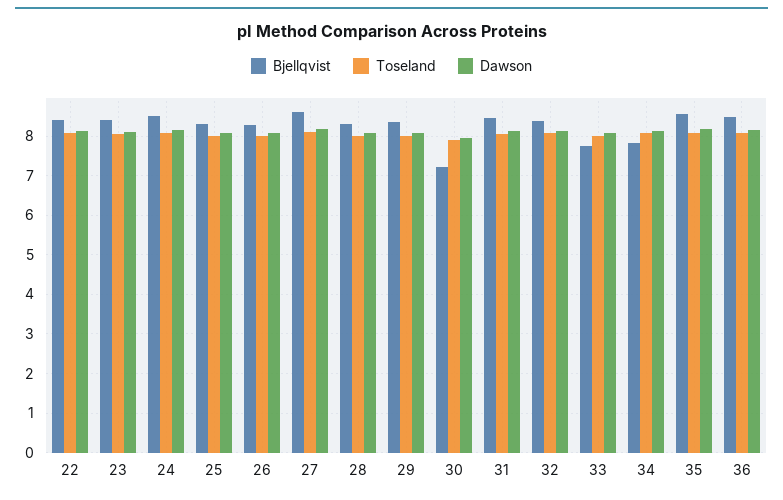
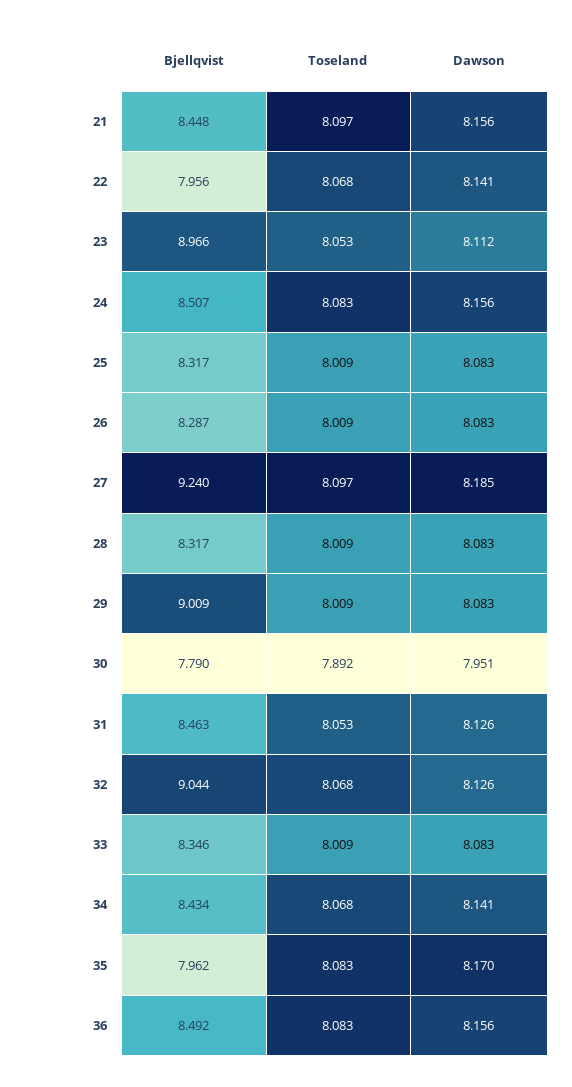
Bjellqvist, 22: 8.4 -> 7.956
Bjellqvist, 23: 8.4 -> 8.966
Bjellqvist, 27: 8.6 -> 9.24
Bjellqvist, 29: 8.4 -> 9.009
Bjellqvist, 30: 7.2 -> 7.79
Bjellqvist, 32: 8.4 -> 9.044
Bjellqvist, 33: 7.8 -> 8.346
Bjellqvist, 34: 7.8 -> 8.434
Bjellqvist, 35: 8.6 -> 7.962
Bjellqvist, 21: none -> 8.448
Toseland, 21: none -> 8.097
Dawson, 21: none -> 8.156

